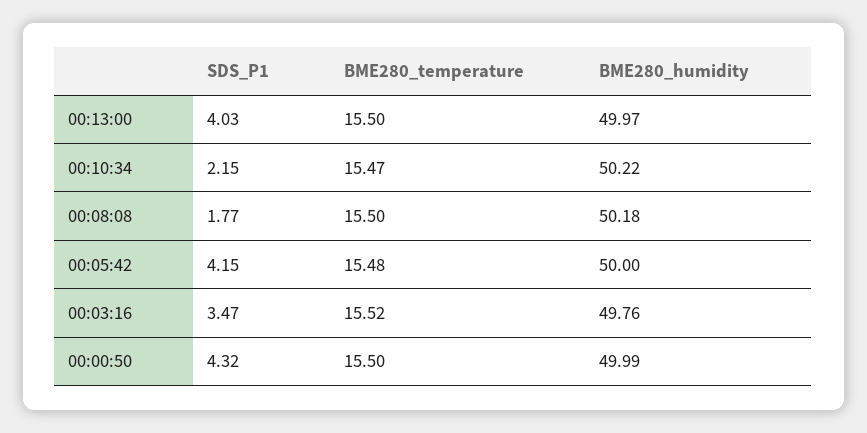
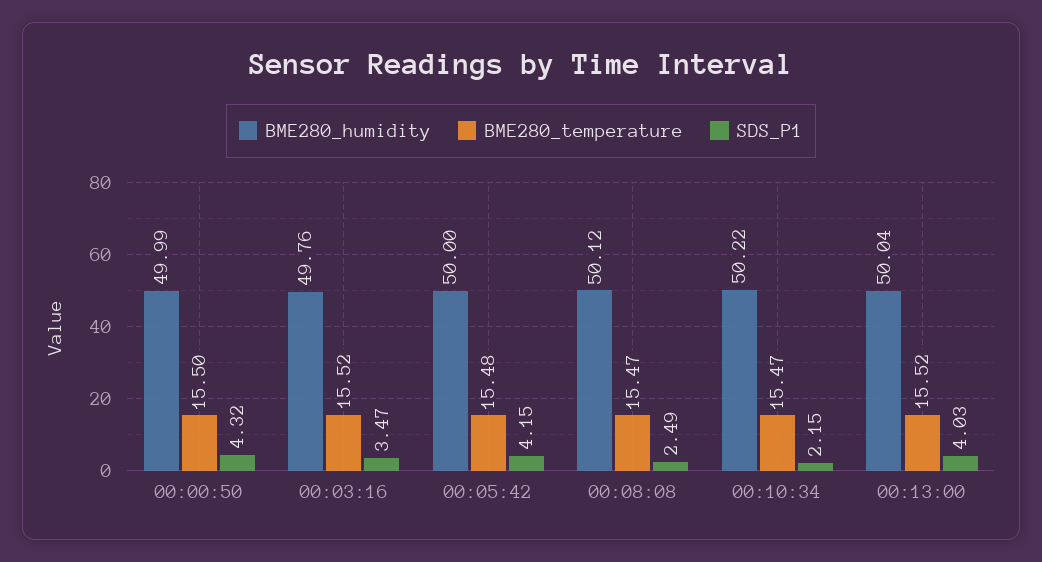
BME280_temperature, 00:13:00: 15.5 -> 15.52
BME280_humidity, 00:13:00: 49.97 -> 50.04
SDS_P1, 00:08:08: 1.77 -> 2.49
BME280_temperature, 00:08:08: 15.5 -> 15.47
BME280_humidity, 00:08:08: 50.18 -> 50.12

